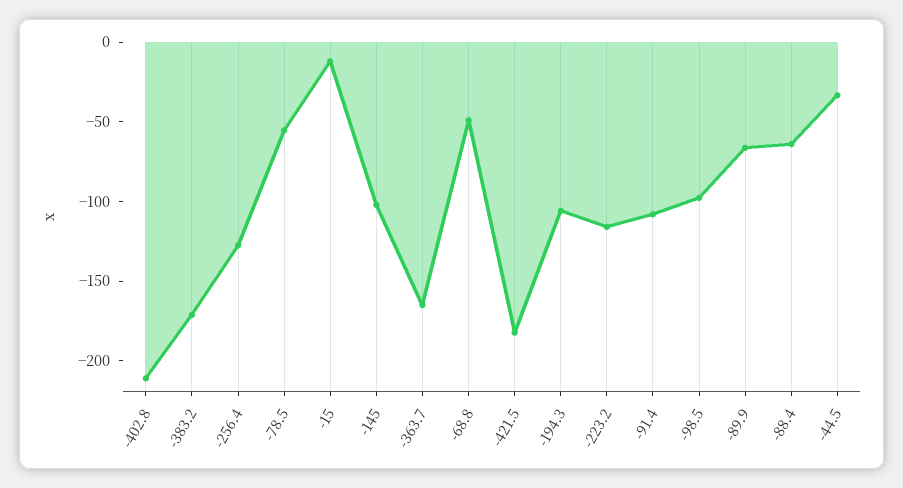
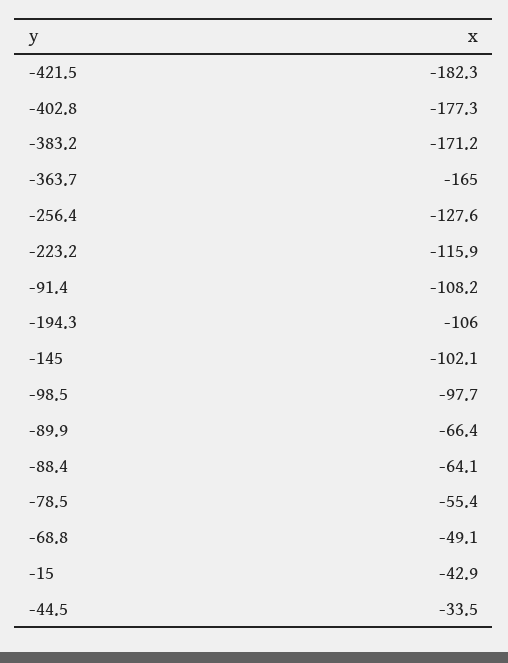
-402.8: -210 -> -177.3
-15: -10 -> -42.9

